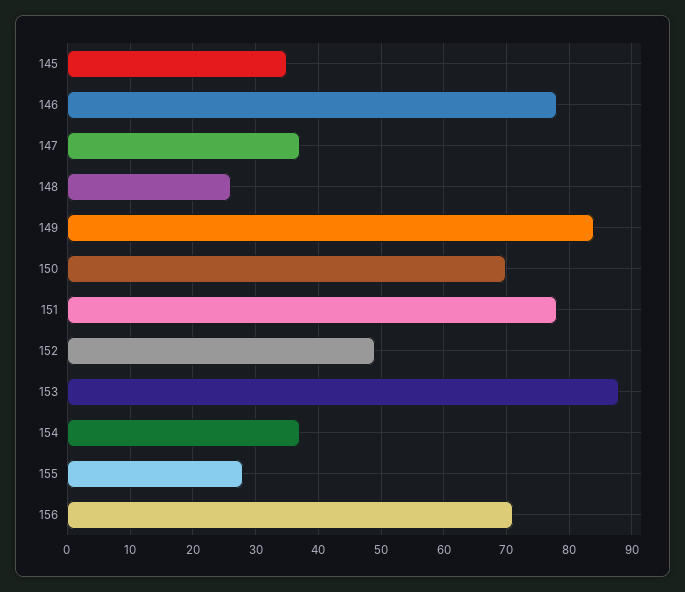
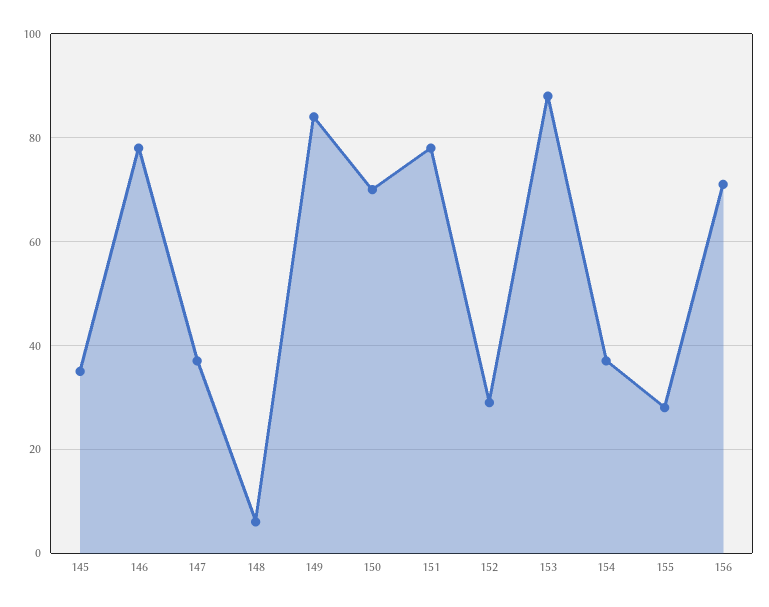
148: 26 -> 5
152: 49 -> 30

